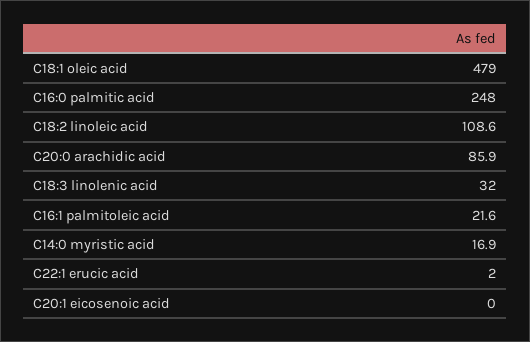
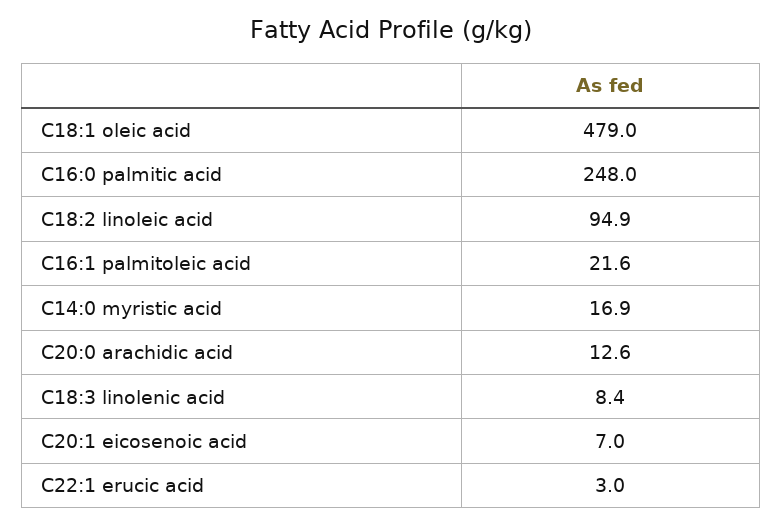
C18:2 linoleic acid: 108.6 -> 94.9
C20:0 arachidic acid: 85.9 -> 12.6
C18:3 linolenic acid: 32 -> 8.4
C22:1 erucic acid: 2 -> 3
C20:1 eicosenoic acid: 0 -> 7

